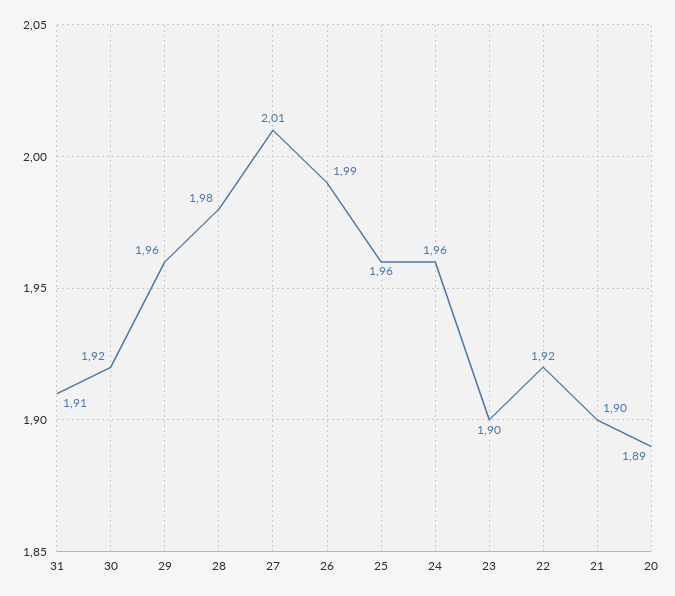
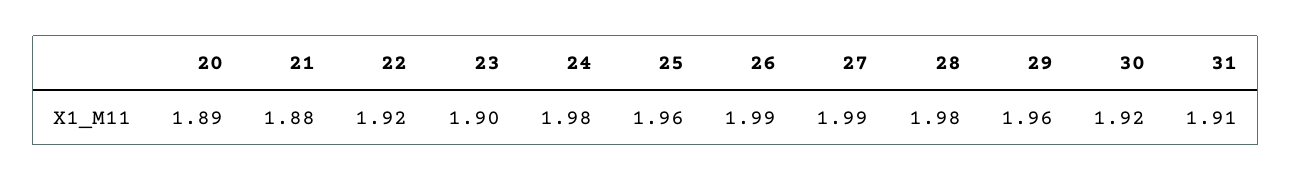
27: 2.01 -> 1.99
24: 1.96 -> 1.98
21: 1.9 -> 1.88

